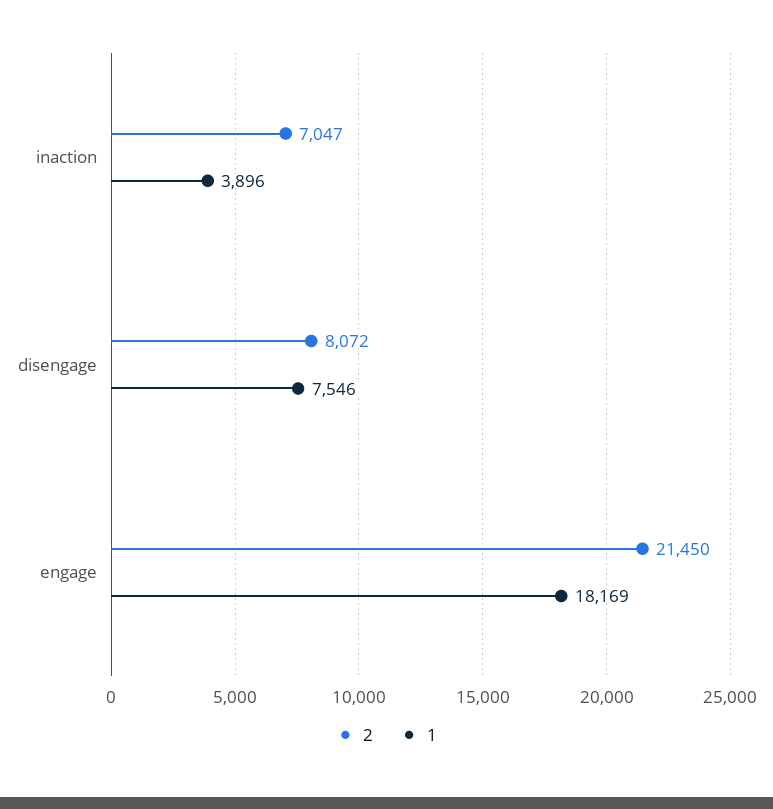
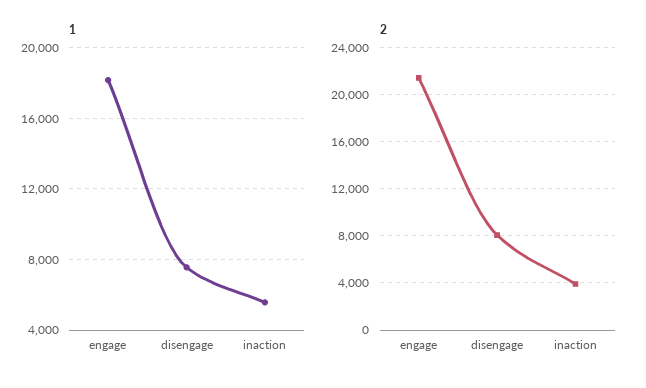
2, inaction: 7047 -> 4000
1, inaction: 3896 -> 5500

